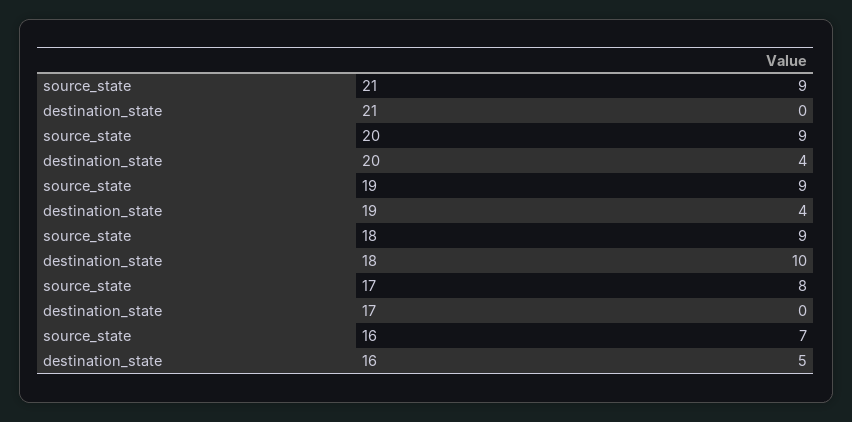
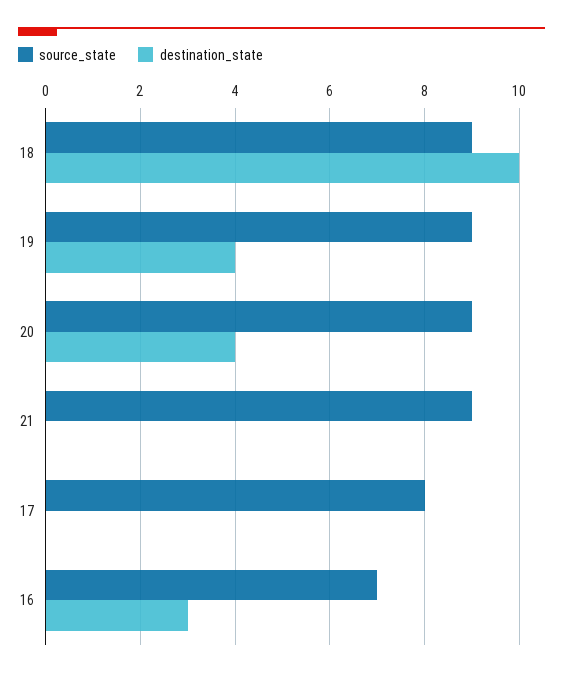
destination_state, 16: 5 -> 3

